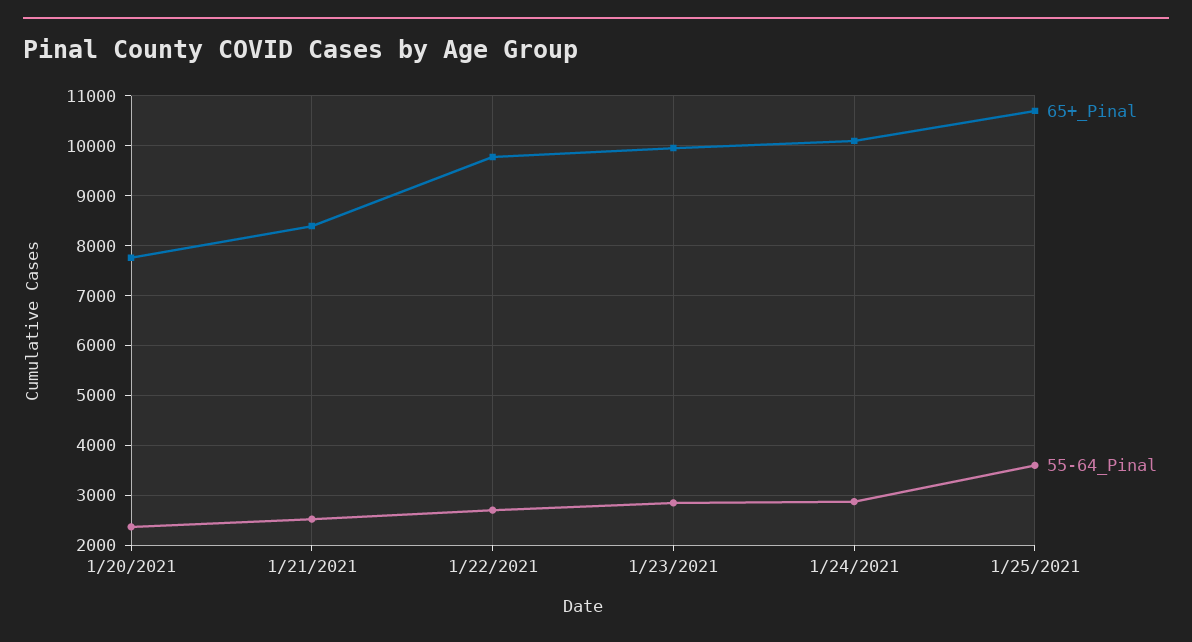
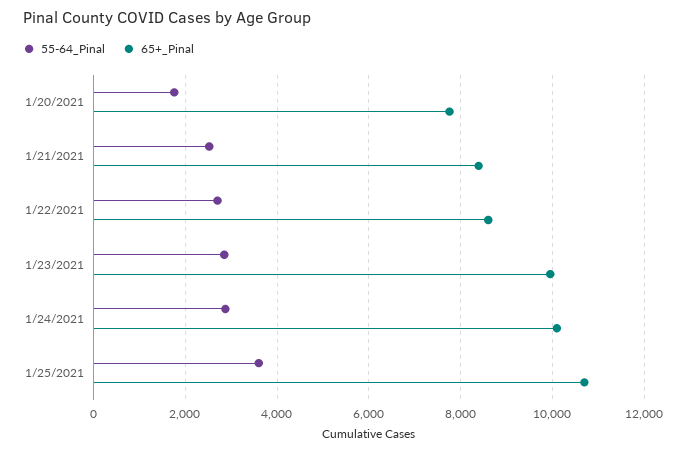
55-64_Pinal, 1/20/2021: 2400 -> 1800
65+_Pinal, 1/22/2021: 9800 -> 8600

